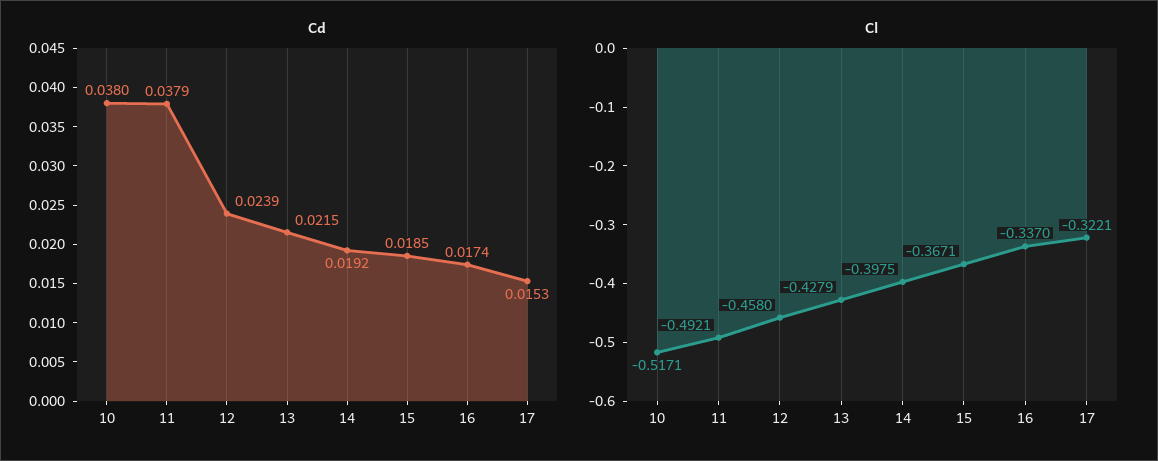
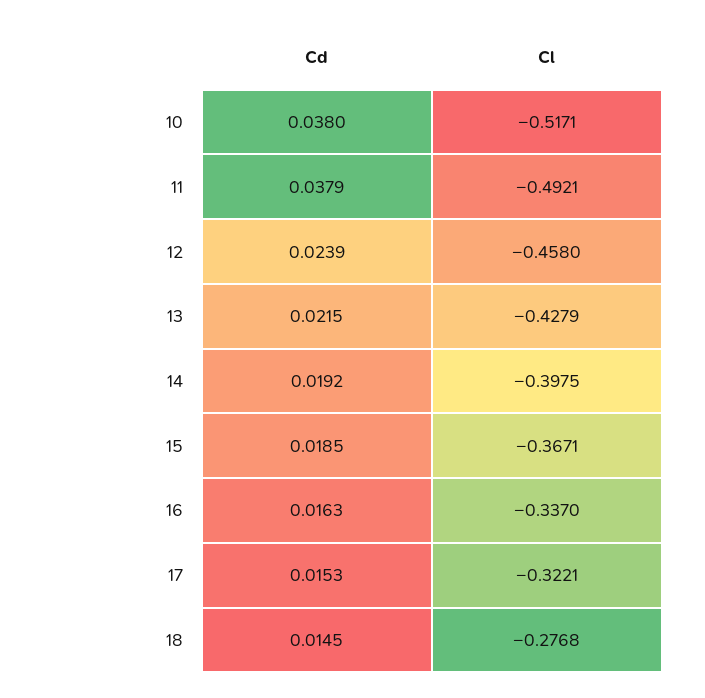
Cd, 16: 0.0174 -> 0.0163
Cd, 18: none -> 0.0145
Cl, 18: none -> -0.2768

